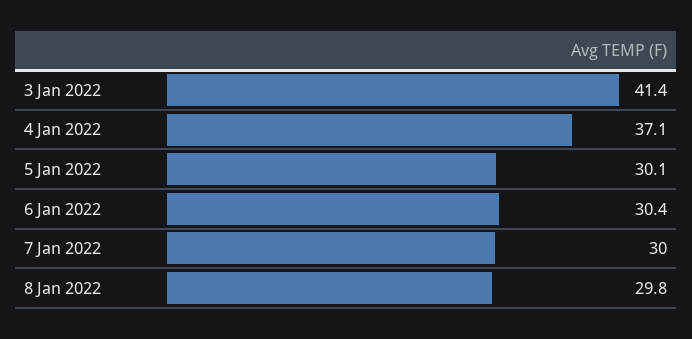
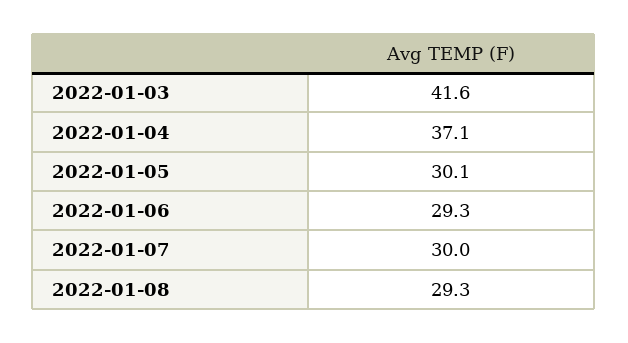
3 Jan 2022: 41.4 -> 41.6
6 Jan 2022: 30.4 -> 29.3
8 Jan 2022: 29.8 -> 29.3

